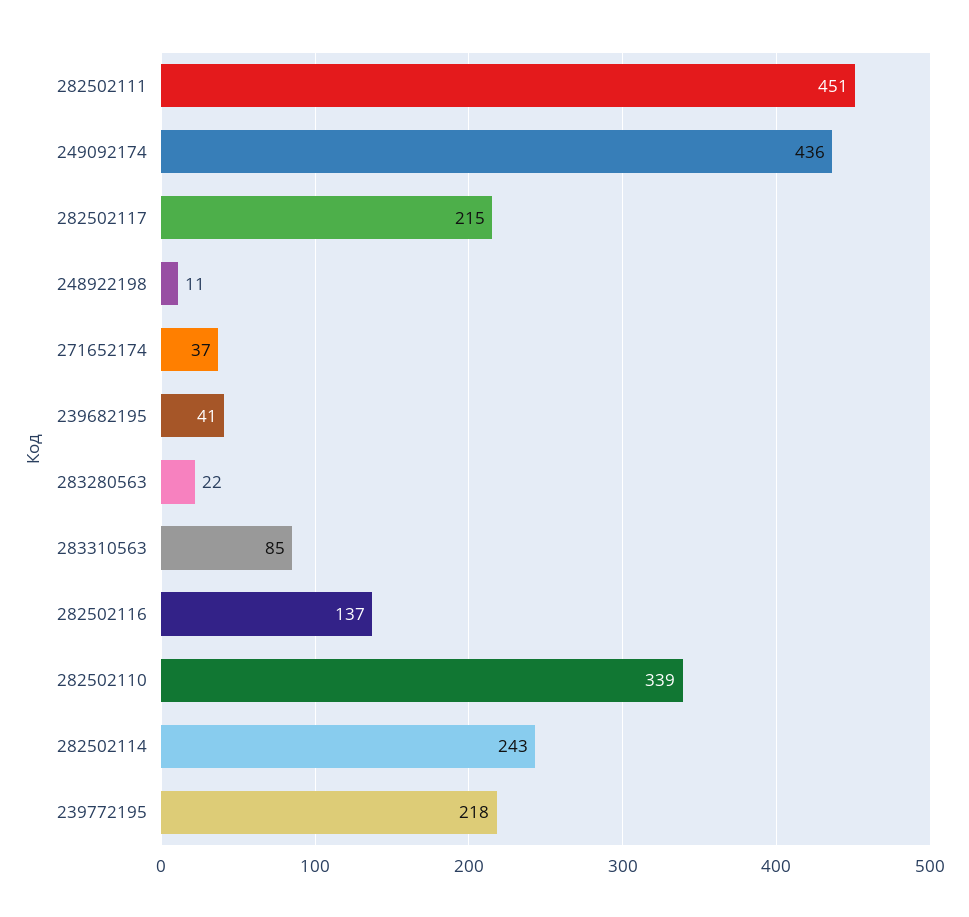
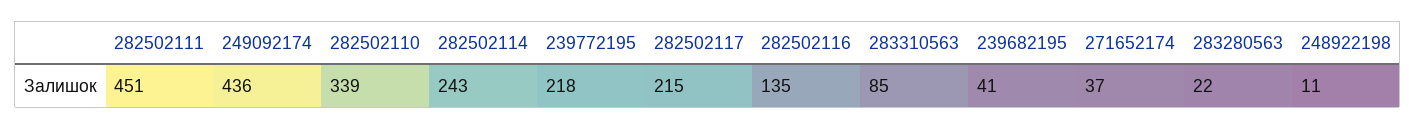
282502116: 137 -> 135

